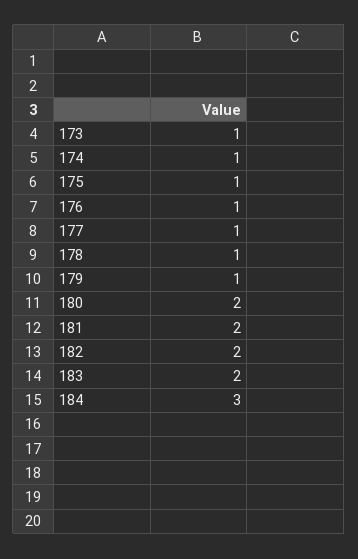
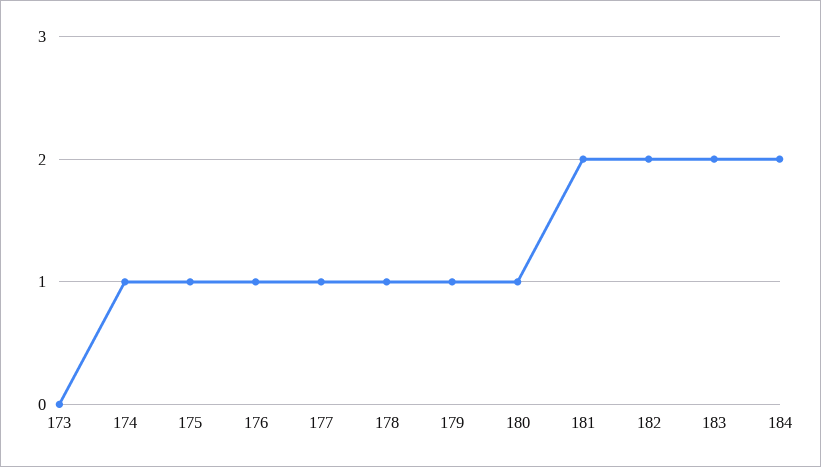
173: 1 -> 0
180: 2 -> 1
184: 3 -> 2

